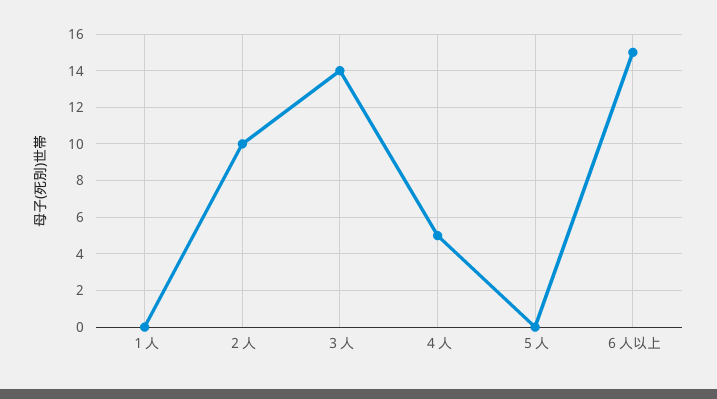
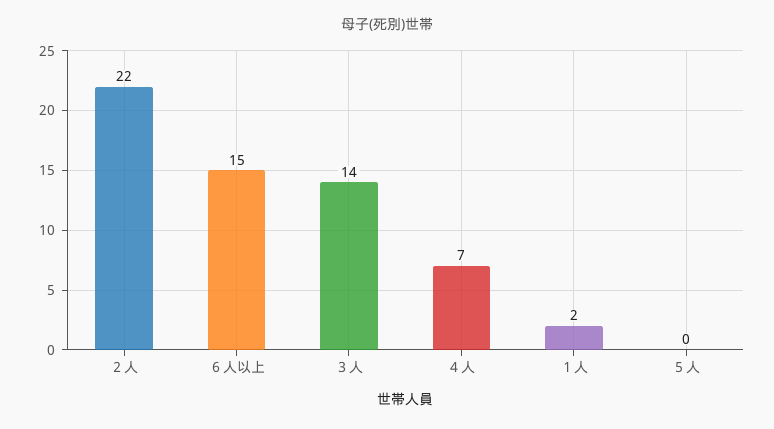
１人: 0 -> 2
２人: 10 -> 22
４人: 5 -> 7

